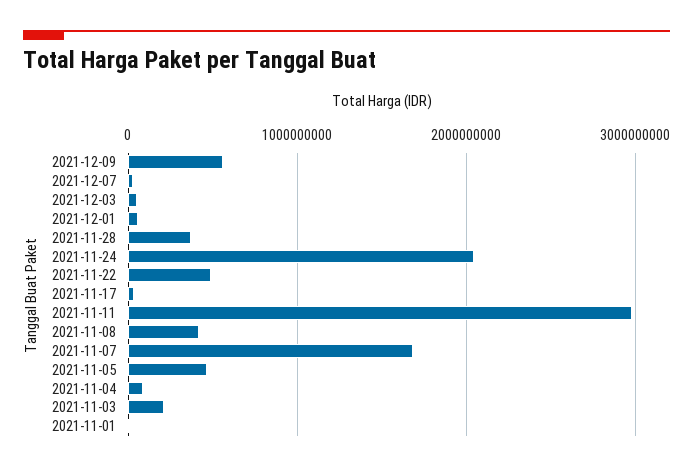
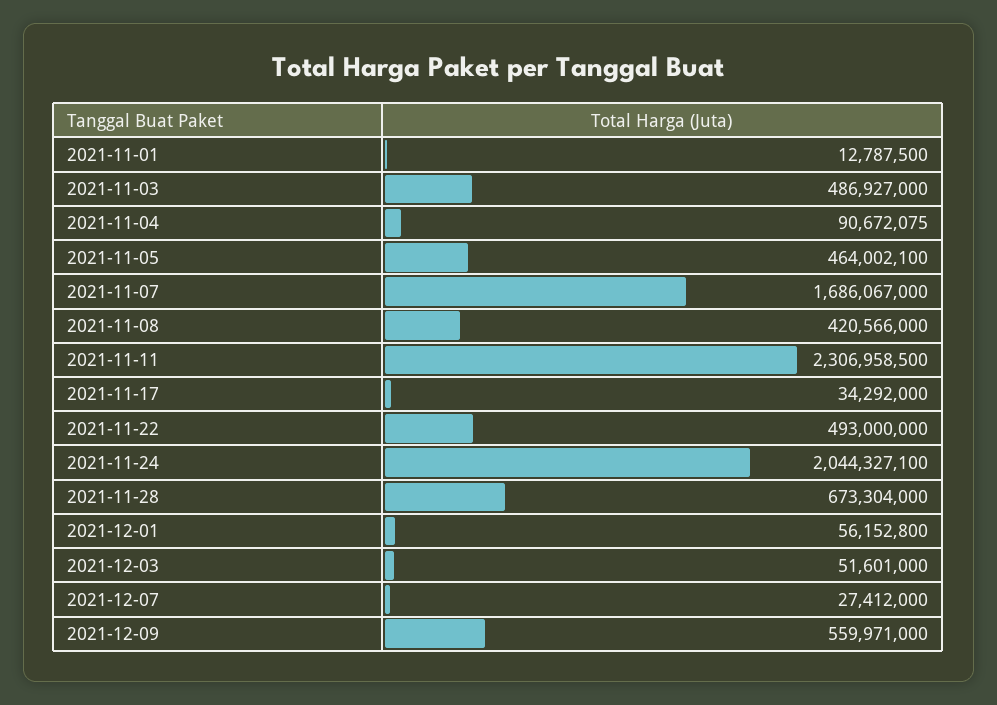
2021-11-28: 400000000 -> 673304000
2021-11-11: 3000000000 -> 2306958500
2021-11-03: 200000000 -> 486927000

